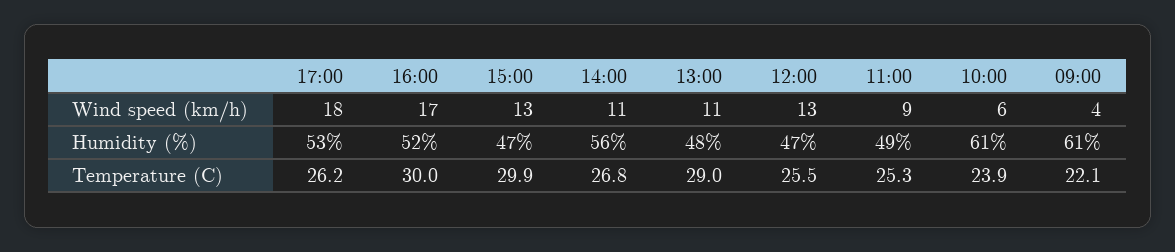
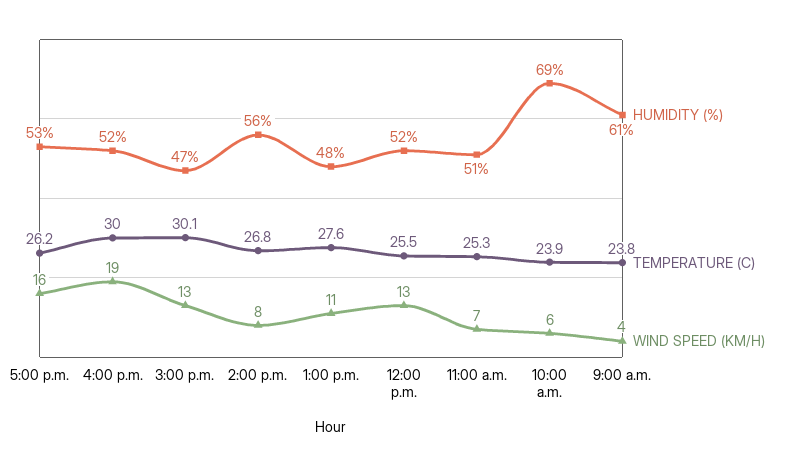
Wind speed (km/h), 17:00: 18 -> 16
Wind speed (km/h), 16:00: 17 -> 19
Wind speed (km/h), 14:00: 11 -> 8
Wind speed (km/h), 11:00: 9 -> 7
Humidity (%), 12:00: 47 -> 52
Humidity (%), 11:00: 49 -> 51
Humidity (%), 10:00: 61 -> 69
Temperature (C), 15:00: 29.9 -> 30.1
Temperature (C), 13:00: 29 -> 27.6
Temperature (C), 09:00: 22.1 -> 23.8

